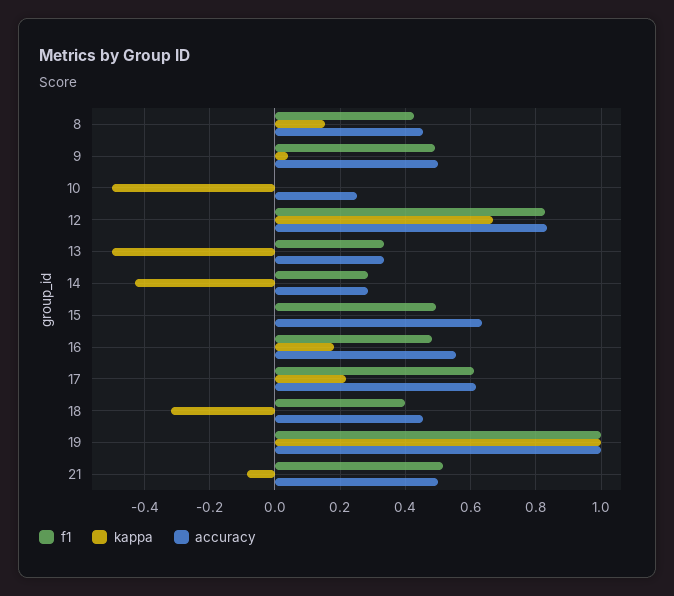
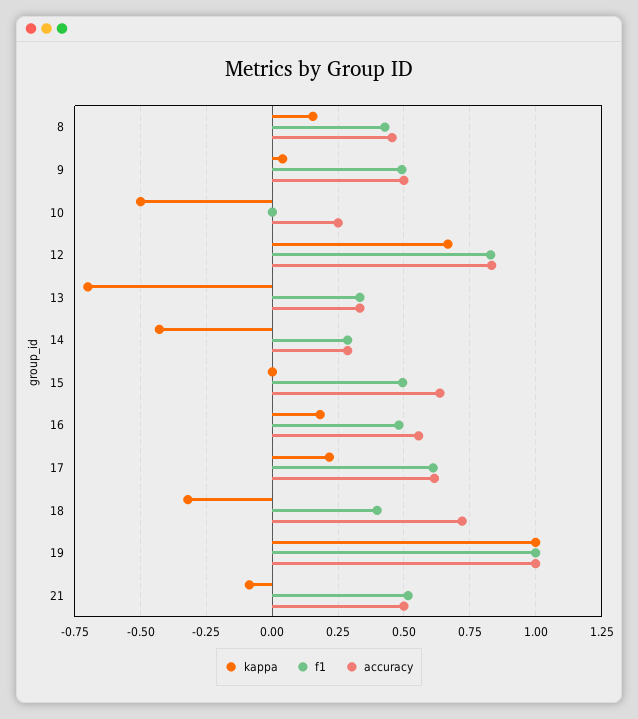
kappa, 13: -0.5 -> -0.7
accuracy, 18: 0.46 -> 0.725

